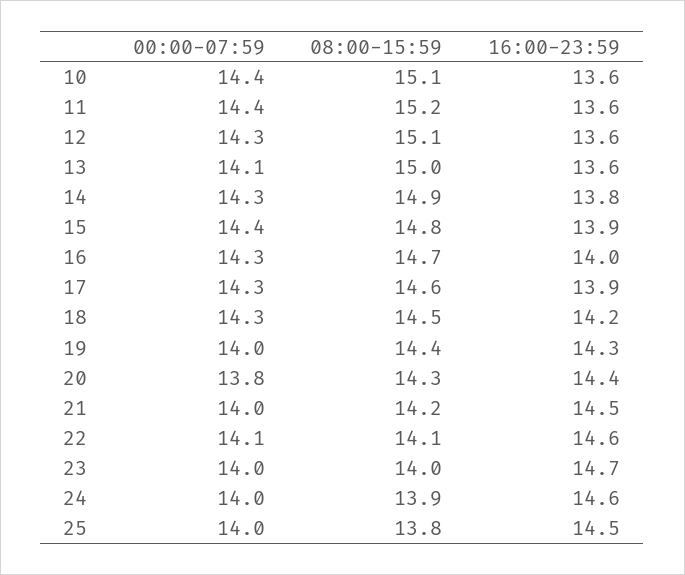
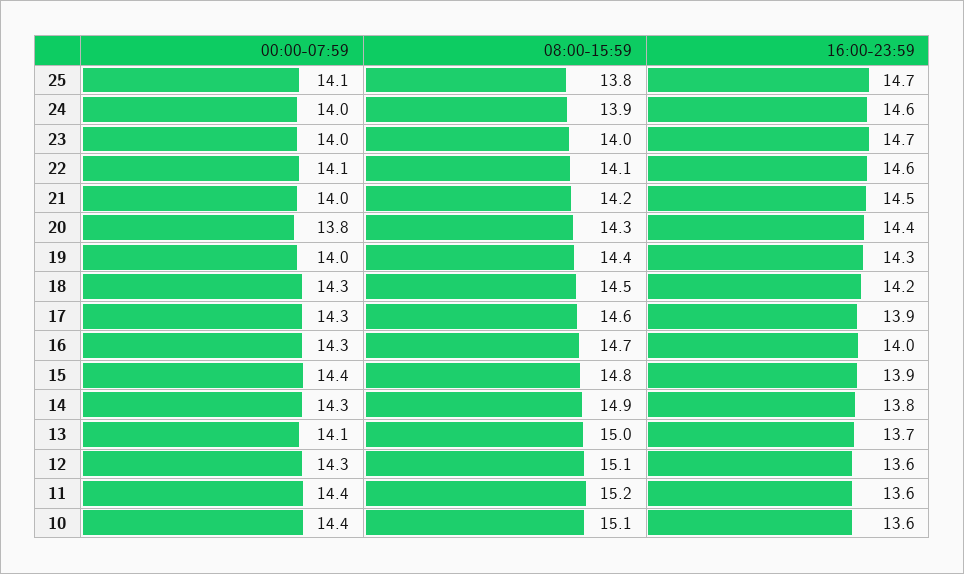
16:00-23:59, 13: 13.6 -> 13.7
00:00-07:59, 25: 14 -> 14.1
16:00-23:59, 25: 14.5 -> 14.7

